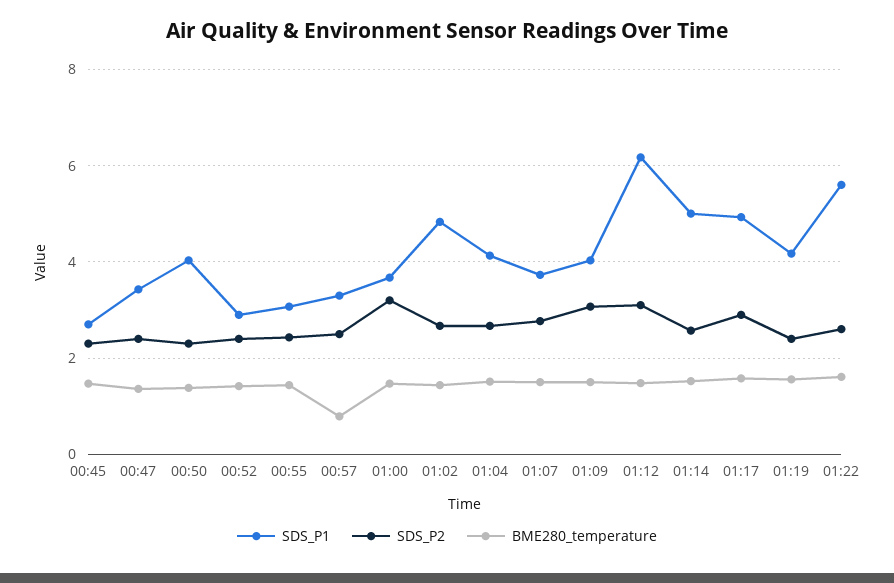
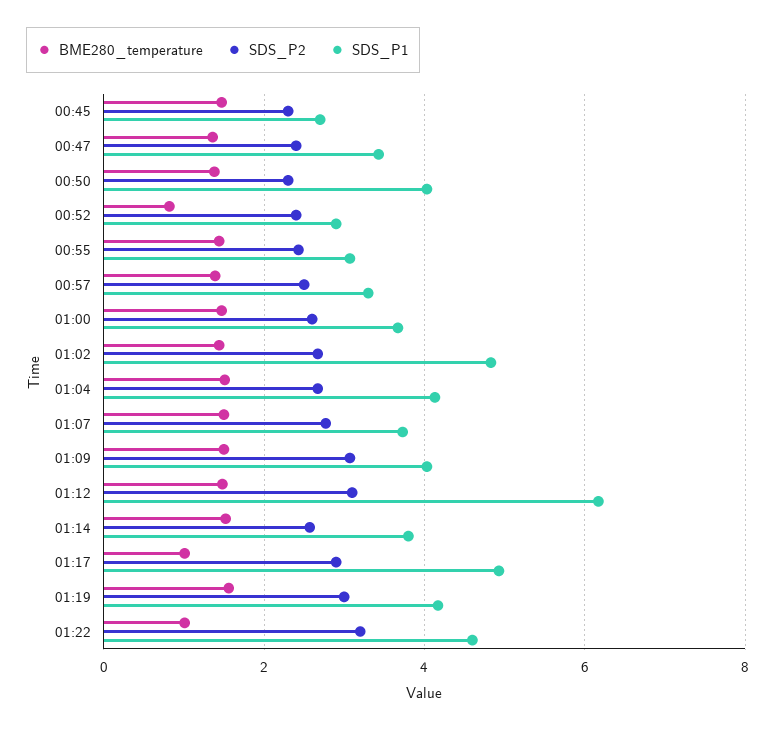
BME280_temperature, 00:52: 1.4 -> 0.8
BME280_temperature, 00:57: 0.8 -> 1.4
SDS_P2, 01:00: 3.2 -> 2.6
SDS_P1, 01:14: 5 -> 3.8
BME280_temperature, 01:17: 1.6 -> 1
SDS_P2, 01:19: 2.4 -> 3
SDS_P1, 01:22: 5.6 -> 4.6
SDS_P2, 01:22: 2.6 -> 3.2
BME280_temperature, 01:22: 1.6 -> 1

